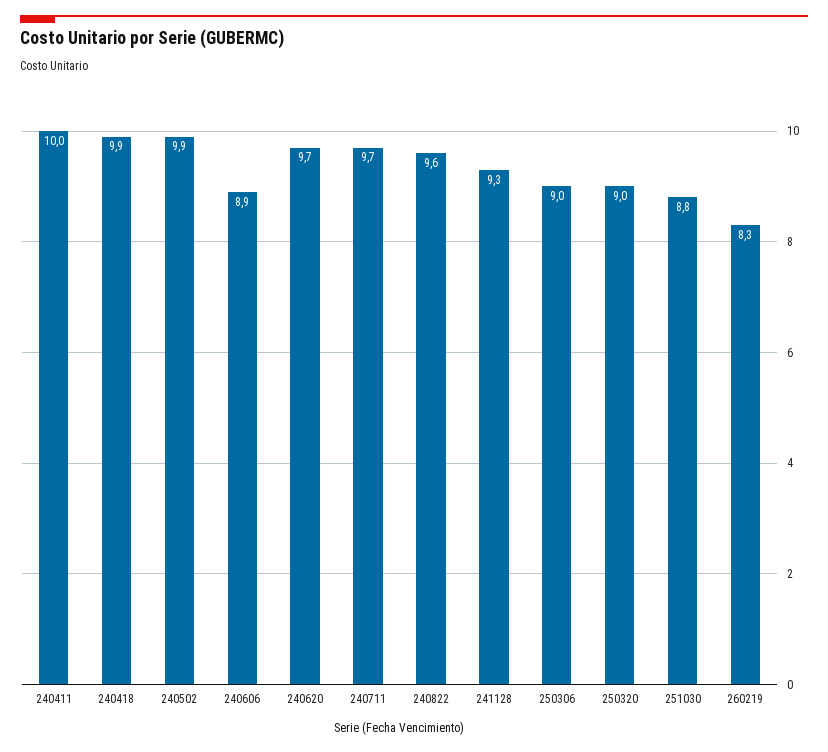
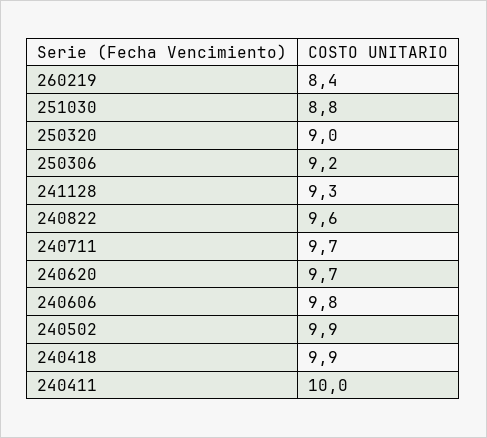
240606: 8.9 -> 9.8
250306: 9 -> 9.2
260219: 8.3 -> 8.4

